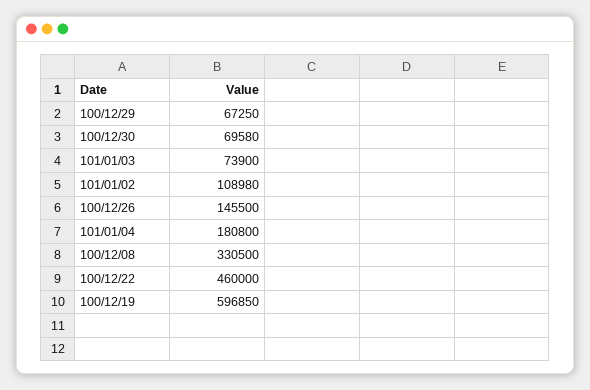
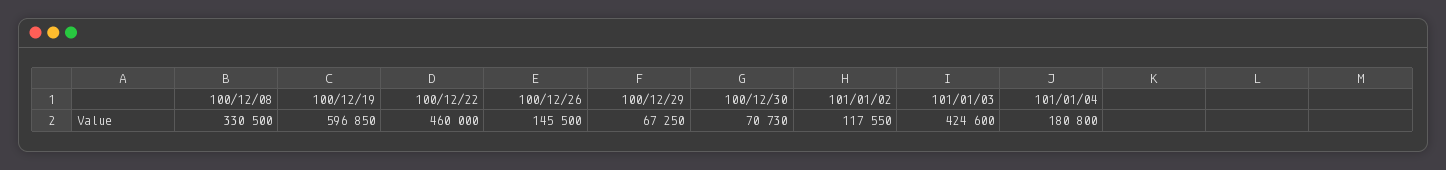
100/12/30: 69580 -> 70730
101/01/03: 73900 -> 424600
101/01/02: 108980 -> 117550

